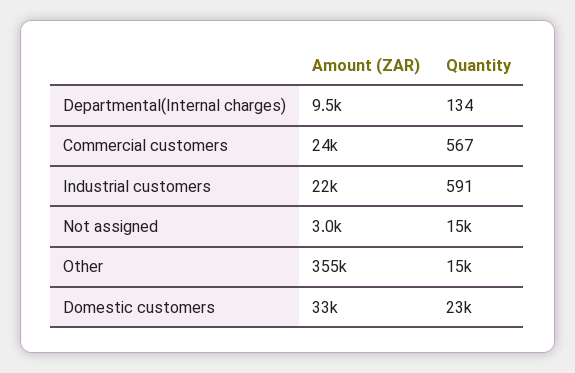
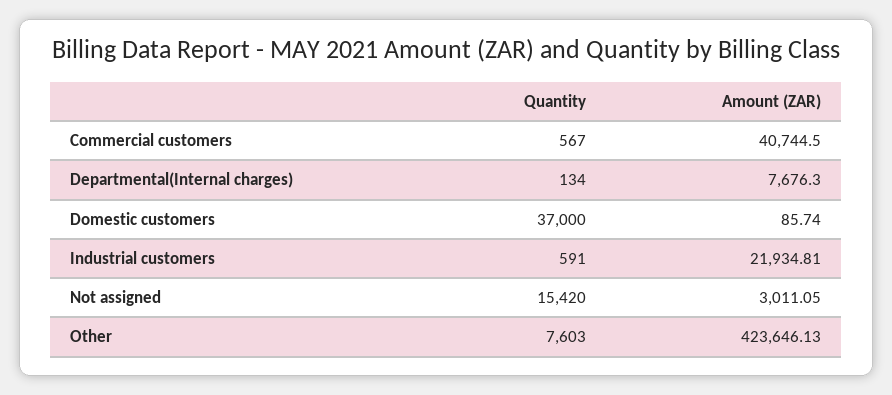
Amount (ZAR), Departmental(Internal charges): 9500 -> 7676.3
Amount (ZAR), Commercial customers: 24000 -> 40744.5
Amount (ZAR), Other: 355000 -> 423646.13
Quantity, Other: 15000 -> 7603
Amount (ZAR), Domestic customers: 33000 -> 85.74
Quantity, Domestic customers: 23000 -> 37000

